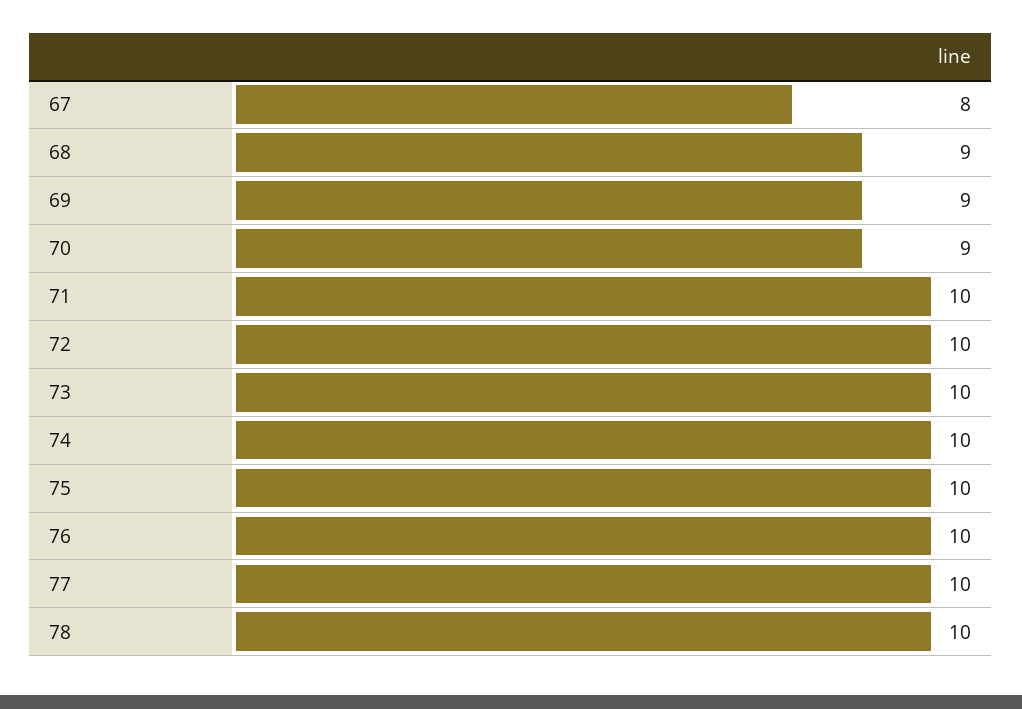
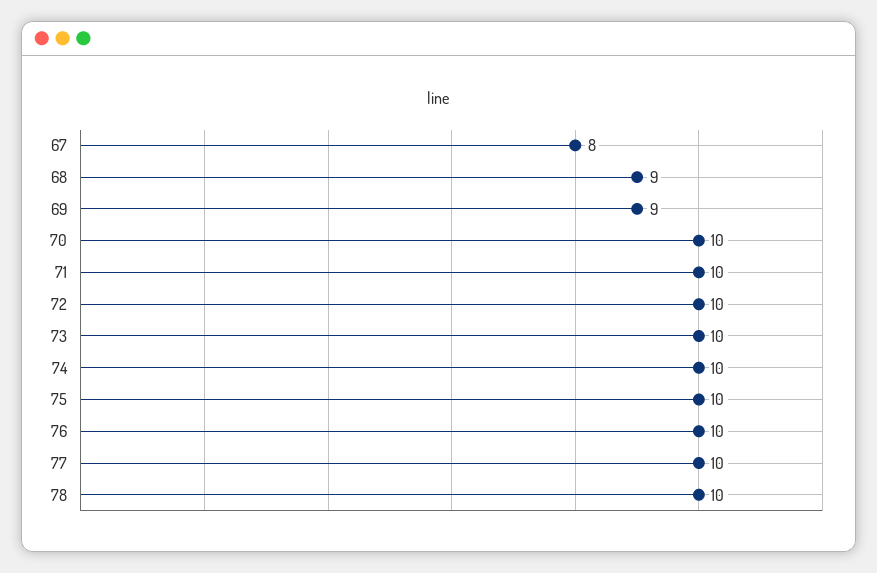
70: 9 -> 10

